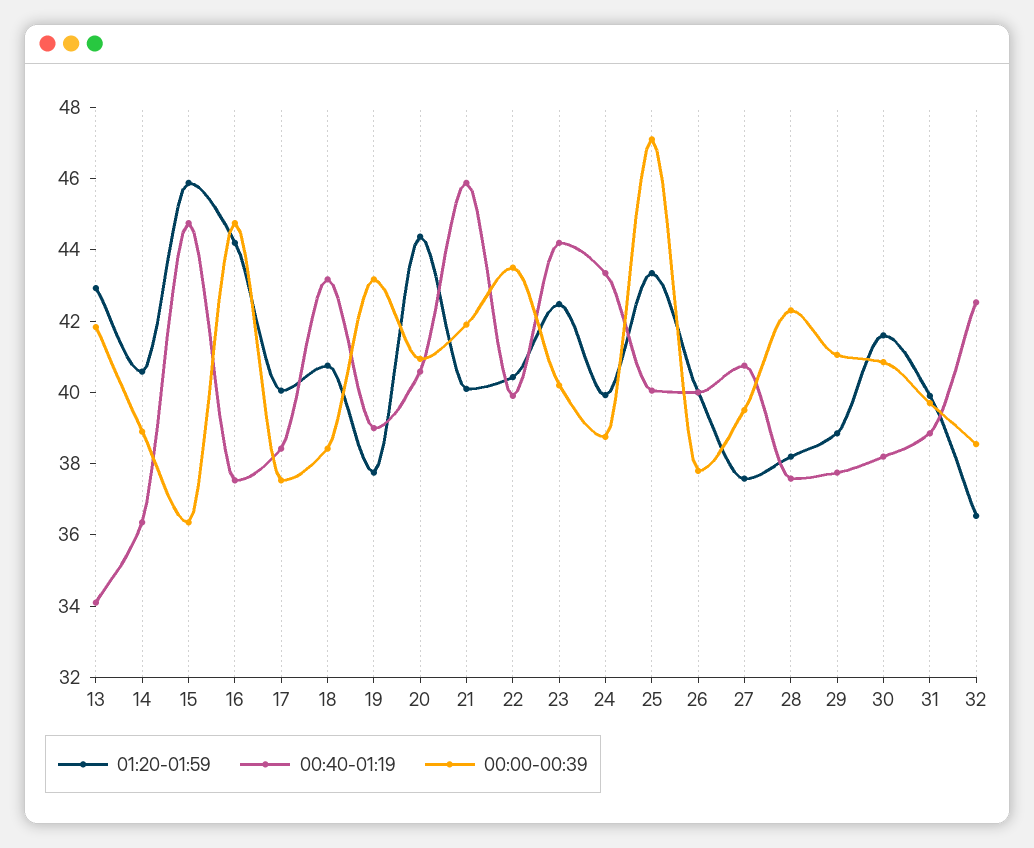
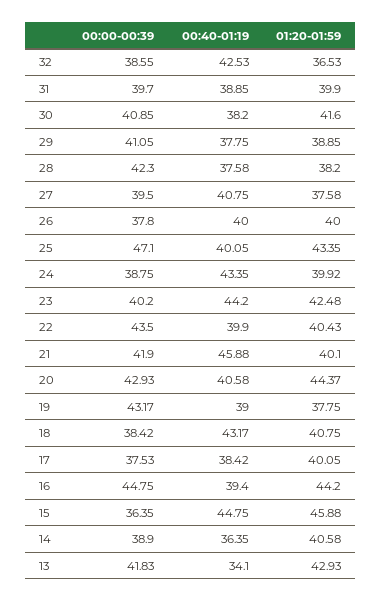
00:40-01:19, 16: 37.5 -> 39.4
00:00-00:39, 20: 41 -> 42.93

